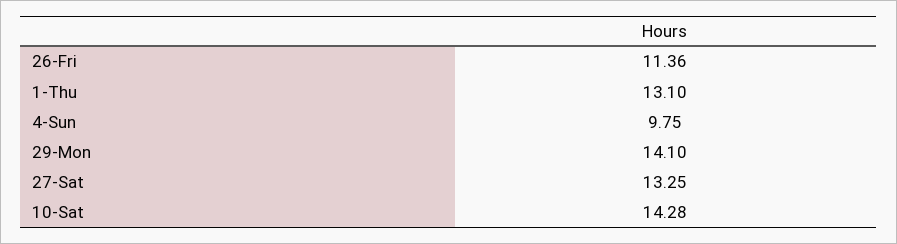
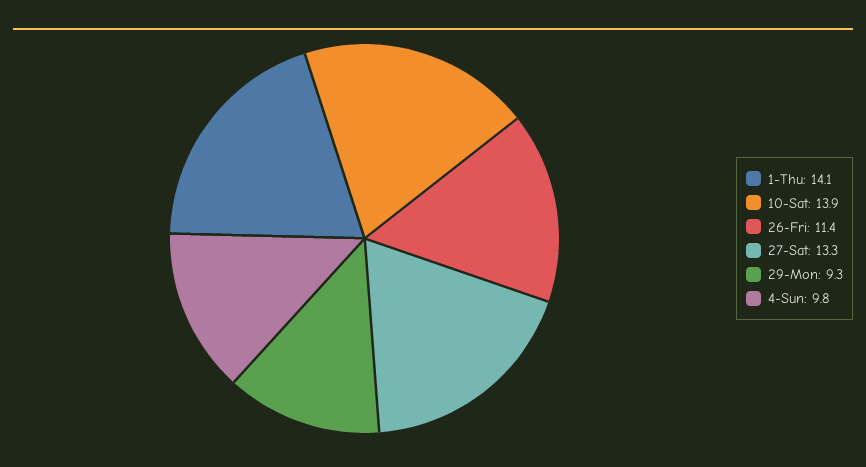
1-Thu: 13.1 -> 14.1
29-Mon: 14.1 -> 9.3
10-Sat: 14.28 -> 13.9

